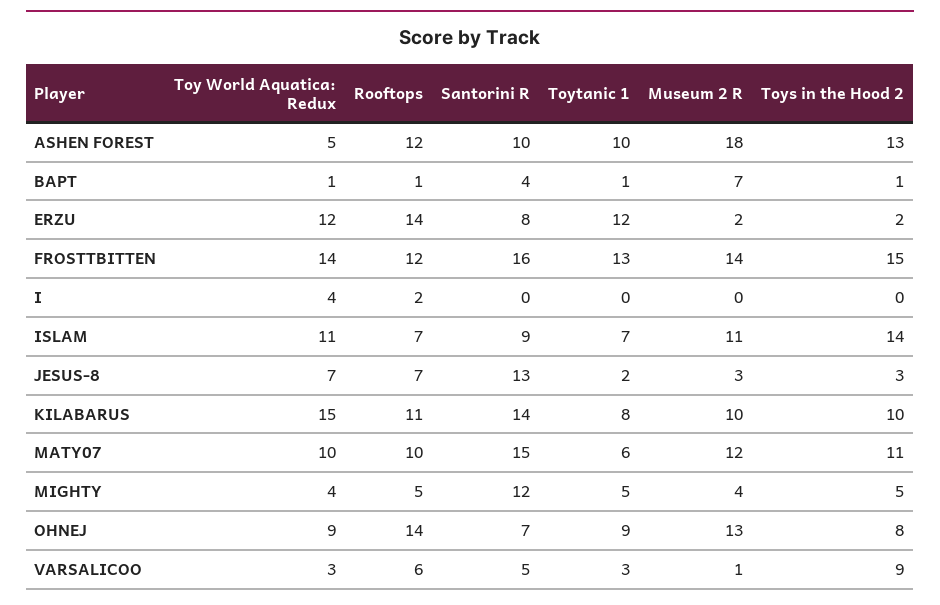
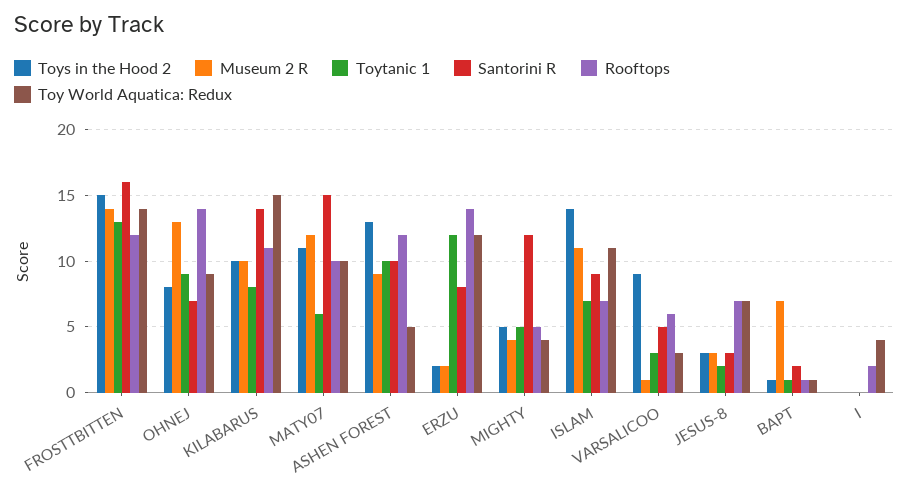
Museum 2 R, ASHEN FOREST: 18 -> 9
Santorini R, BAPT: 4 -> 2
Santorini R, JESUS-8: 13 -> 3

